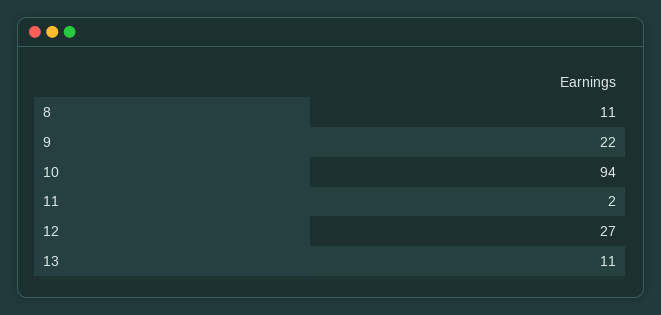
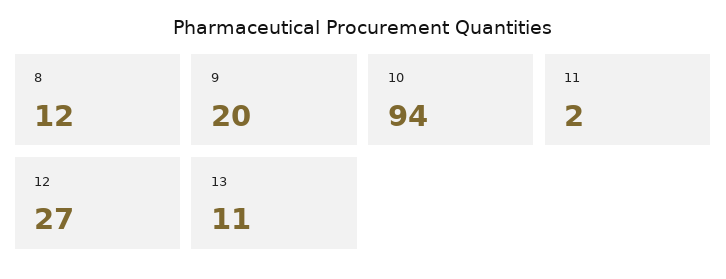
8: 11 -> 12
9: 22 -> 20

